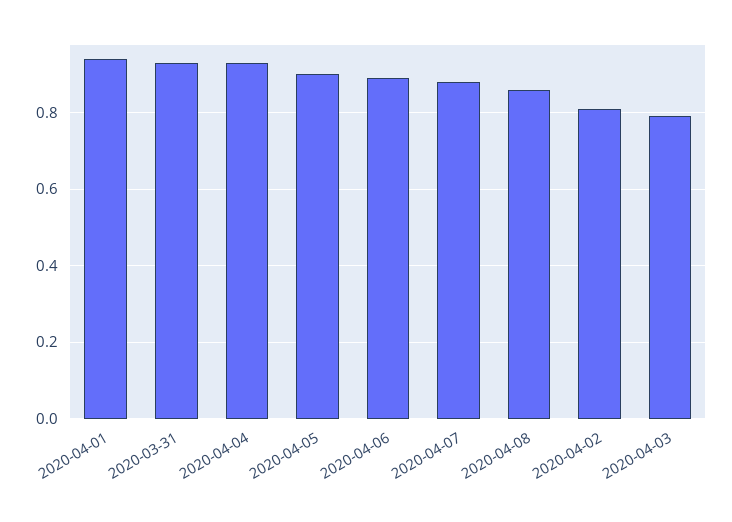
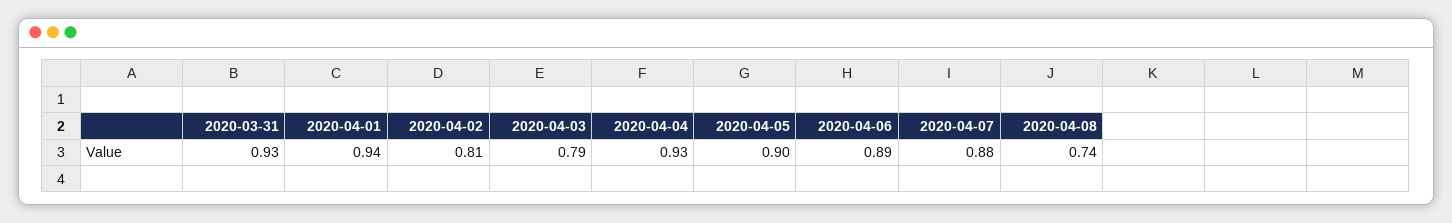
2020-04-08: 0.85 -> 0.74

